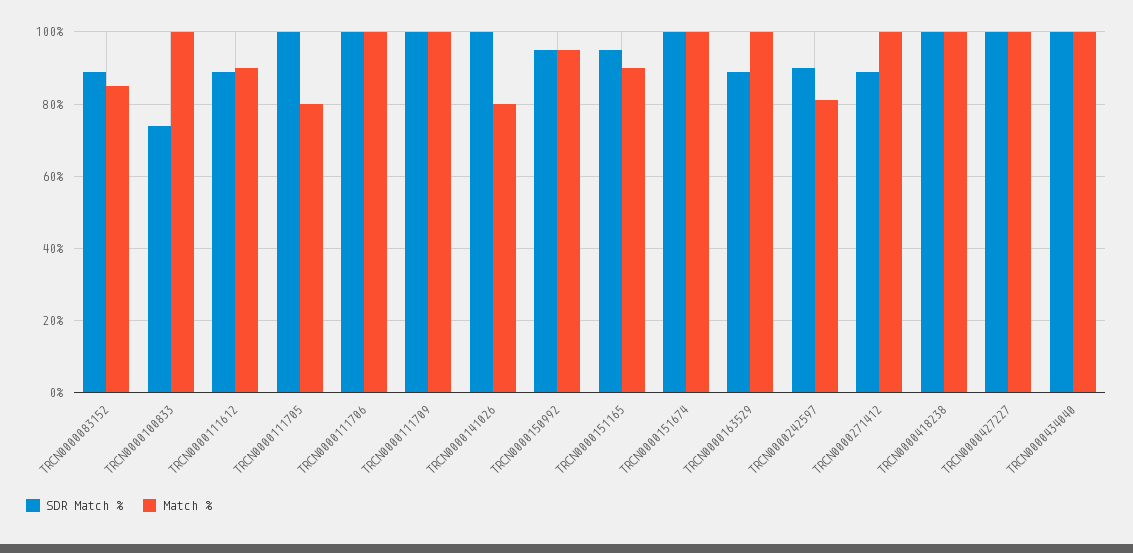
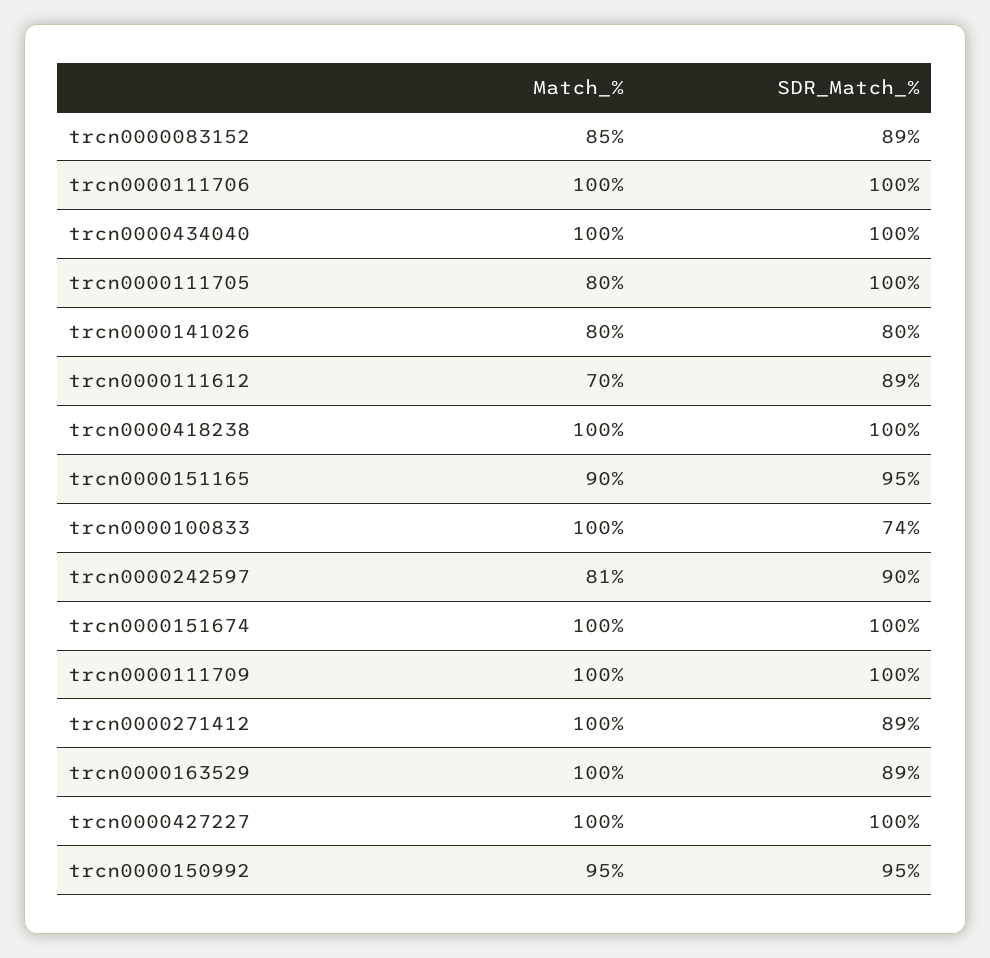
Match %, TRCN0000111612: 90 -> 70
SDR Match %, TRCN0000141026: 100 -> 80

